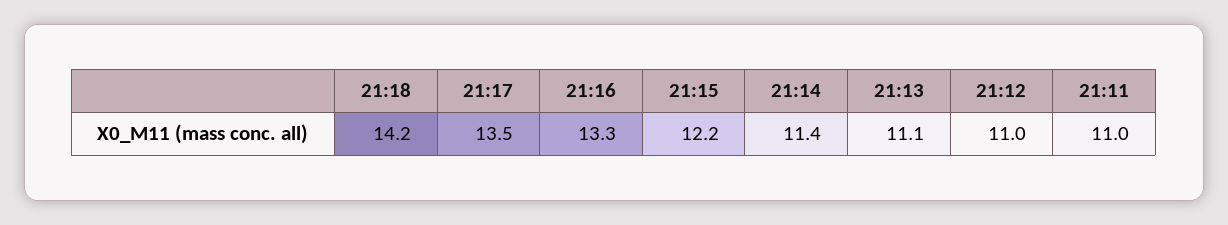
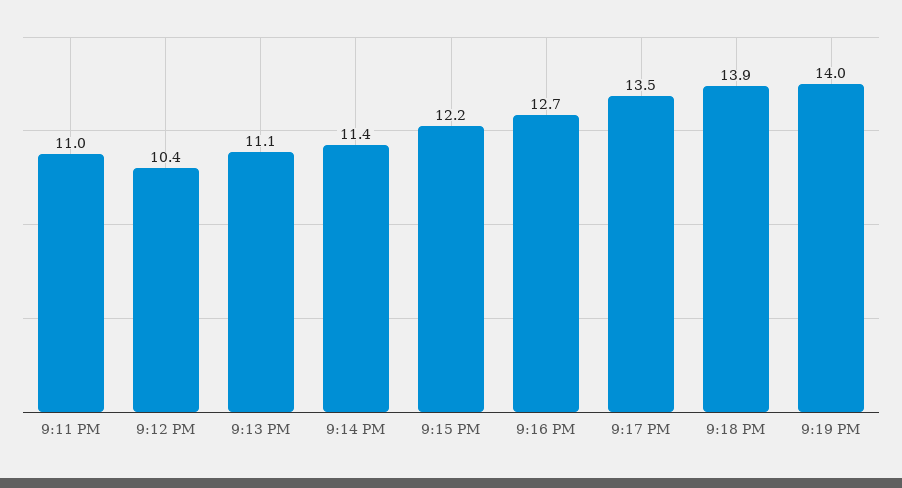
21:18: 14.2 -> 13.9
21:16: 13.3 -> 12.7
21:12: 11 -> 10.4
9:19 PM: none -> 14

